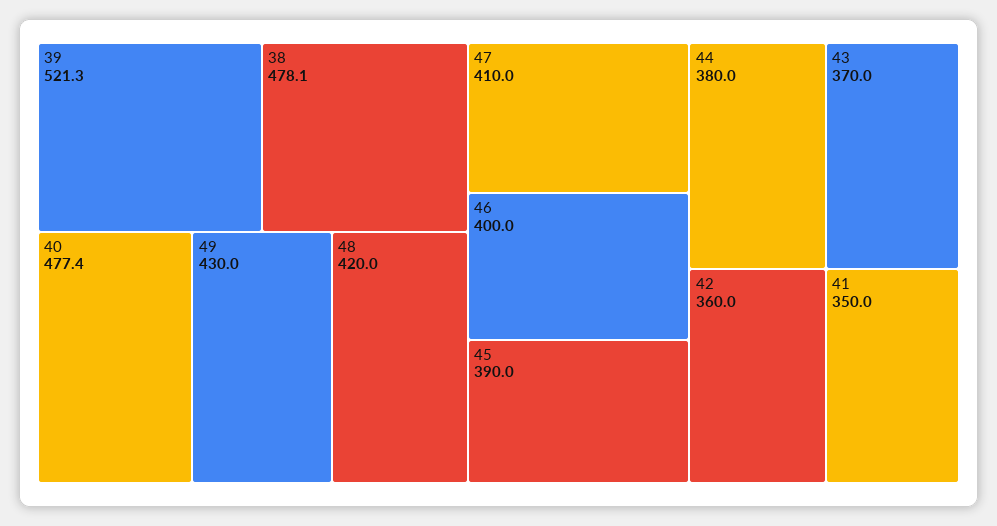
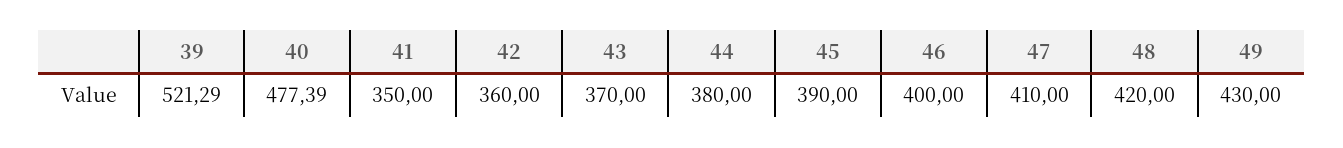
38: 478.1 -> none

